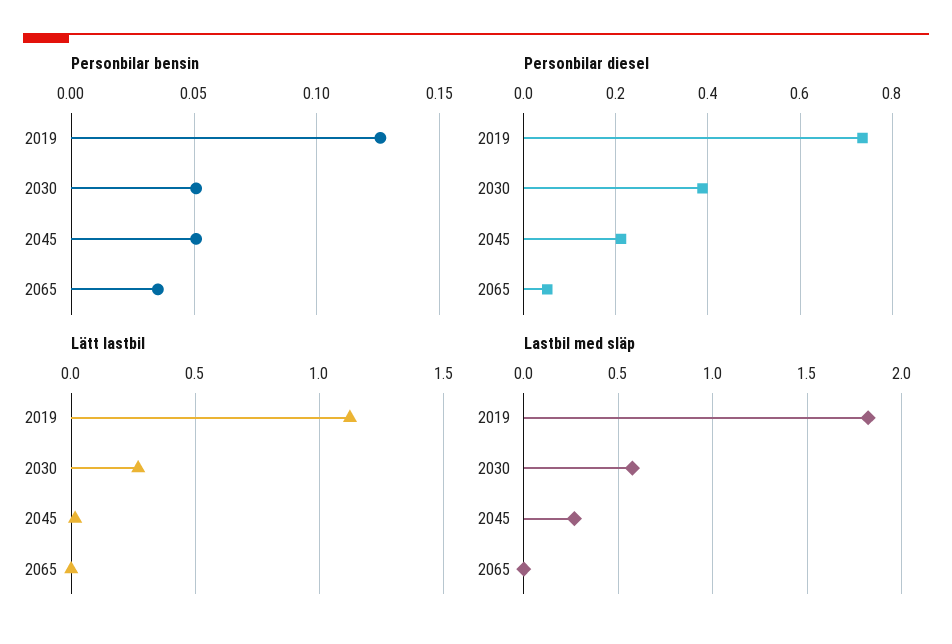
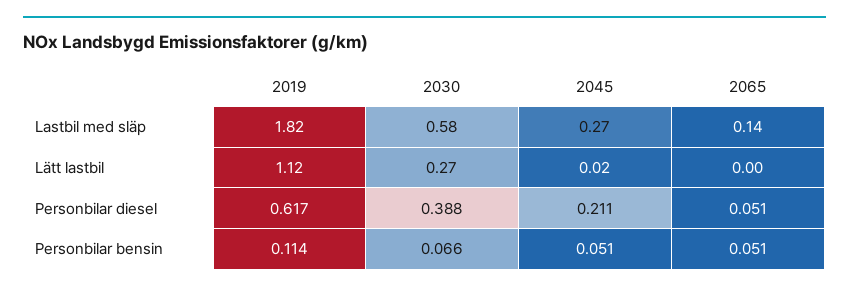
Personbilar bensin, 2019: 0.125 -> 0.114
Personbilar bensin, 2030: 0.05 -> 0.066
Personbilar bensin, 2065: 0.035 -> 0.051
Personbilar diesel, 2019: 0.74 -> 0.617
Lastbil med släp, 2065: 0 -> 0.14

